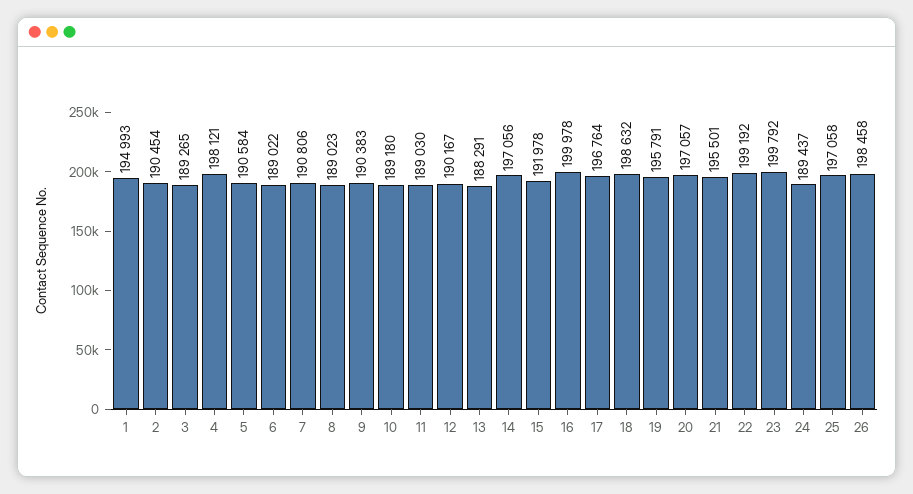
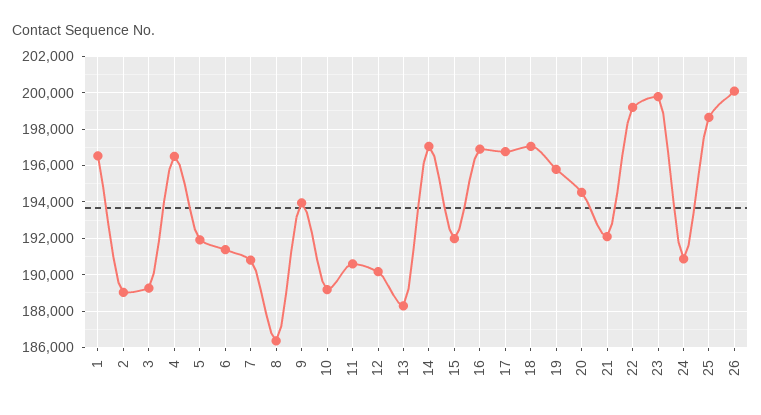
1: 194993 -> 196500
2: 190454 -> 189000
4: 198121 -> 196500
5: 190584 -> 192000
6: 189022 -> 191500
8: 189023 -> 186500
9: 190383 -> 194000
11: 189030 -> 190500
16: 199978 -> 197000
18: 198632 -> 197000
20: 197057 -> 194500
21: 195501 -> 192000
24: 189437 -> 191000
25: 197058 -> 198500
26: 198458 -> 200000

